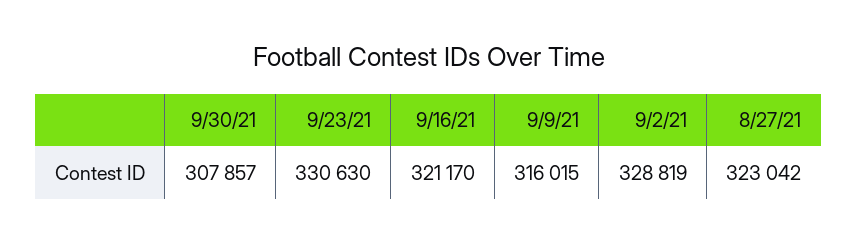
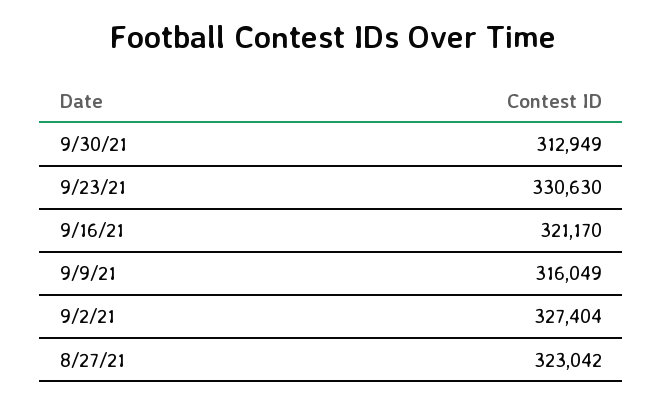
9/30/21: 307857 -> 312949
9/9/21: 316015 -> 316049
9/2/21: 328819 -> 327404

